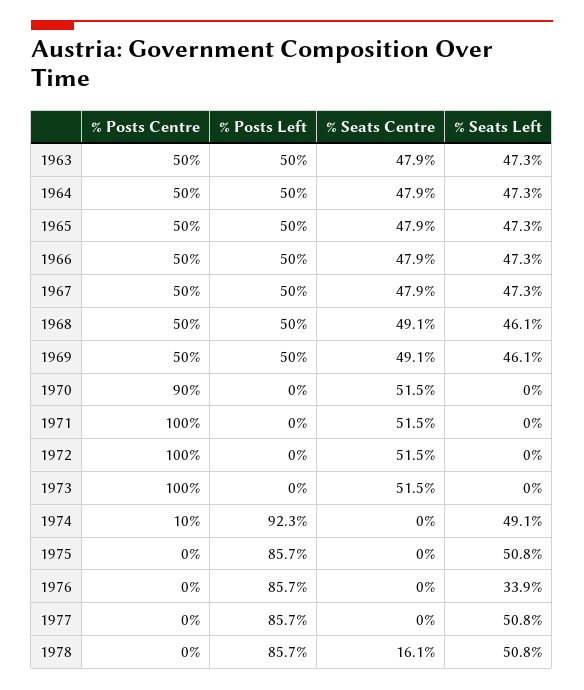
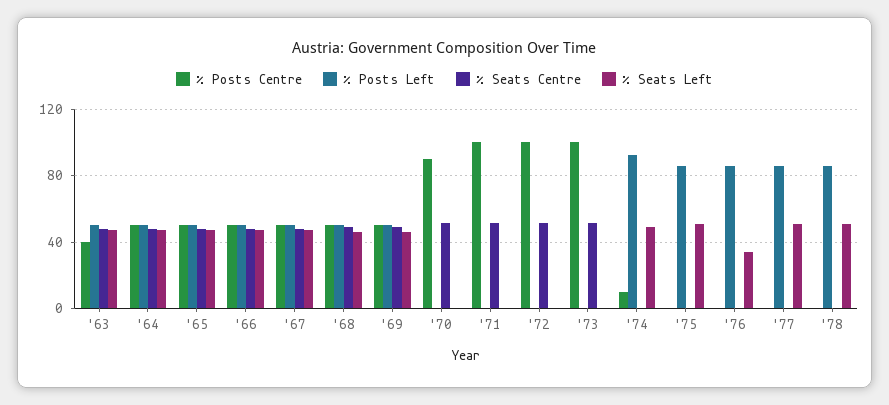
% Posts Centre, 1963: 50 -> 40
% Seats Centre, 1978: 16.1 -> 0

